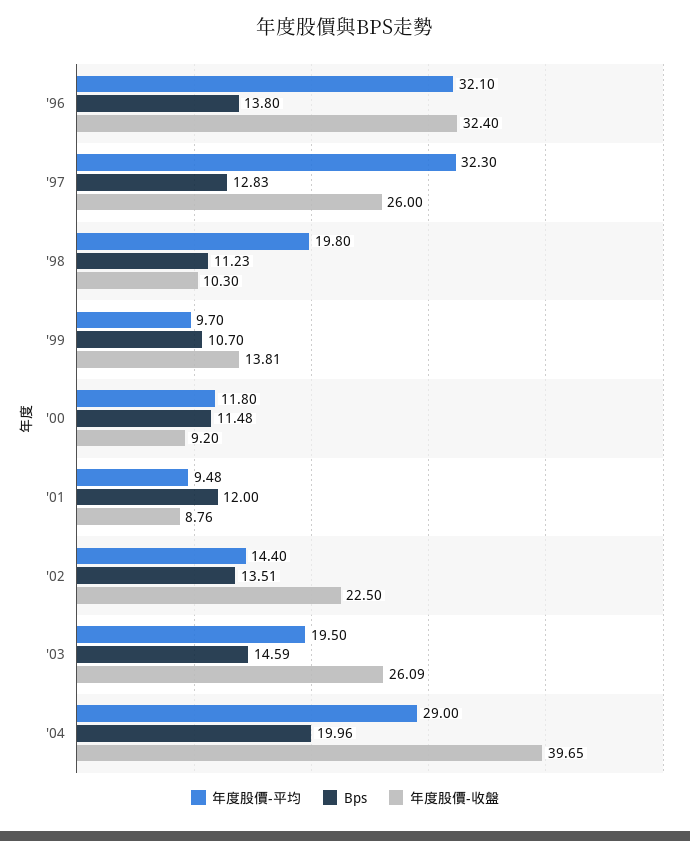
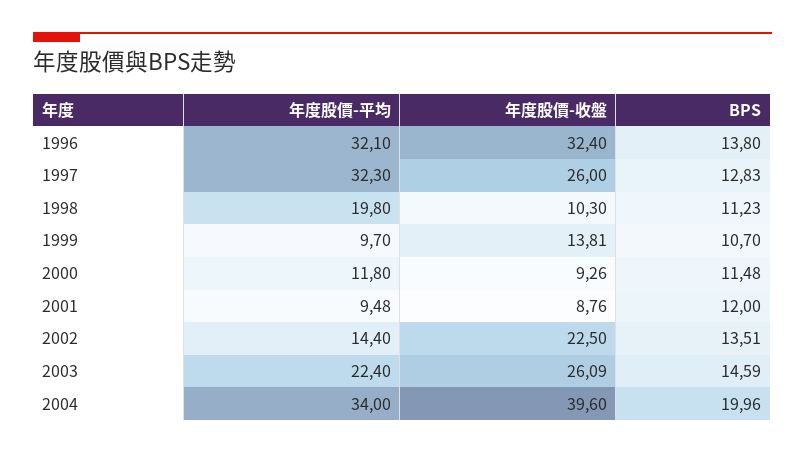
年度股價-收盤, '00: 9.2 -> 9.26
年度股價-平均, '03: 19.5 -> 22.4
年度股價-平均, '04: 29 -> 34
年度股價-收盤, '04: 39.65 -> 39.6

